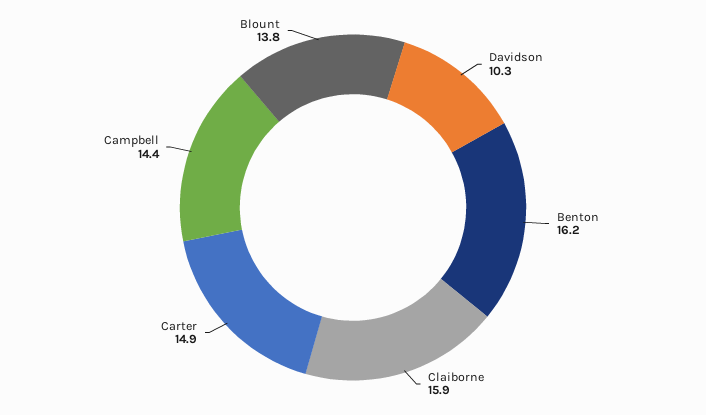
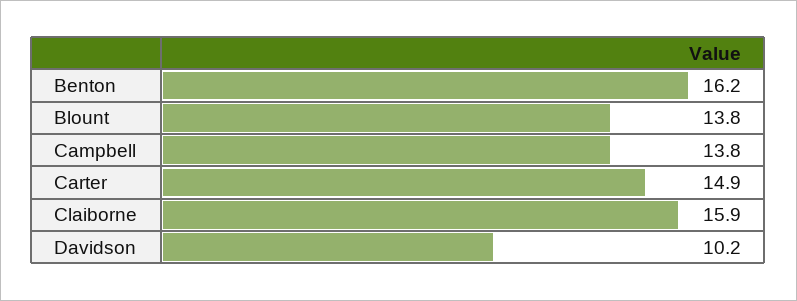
Davidson: 10.3 -> 10.2
Campbell: 14.4 -> 13.8

